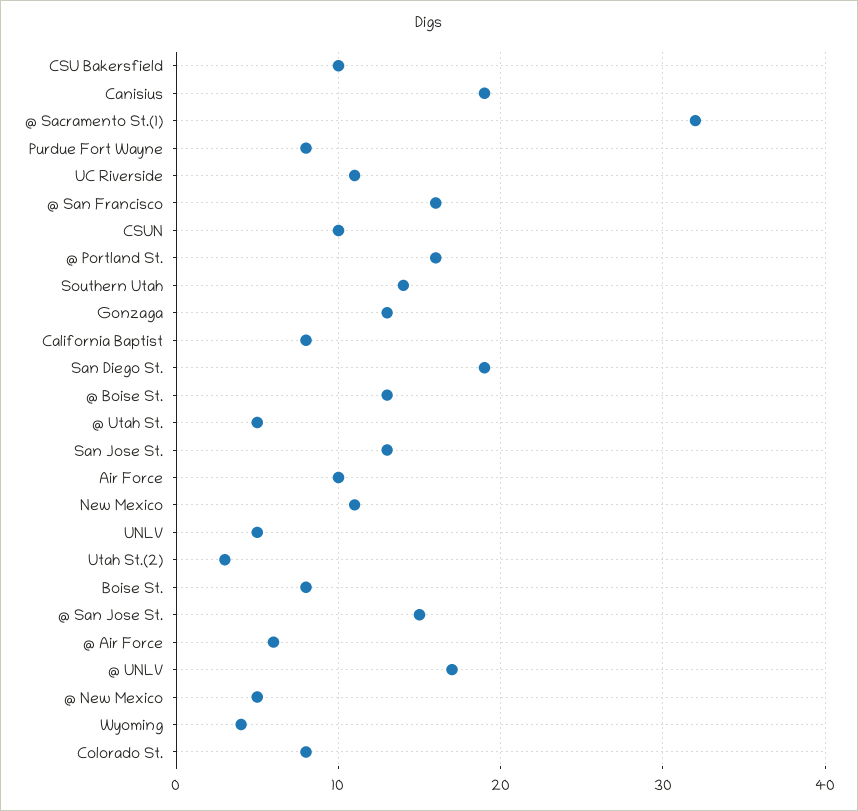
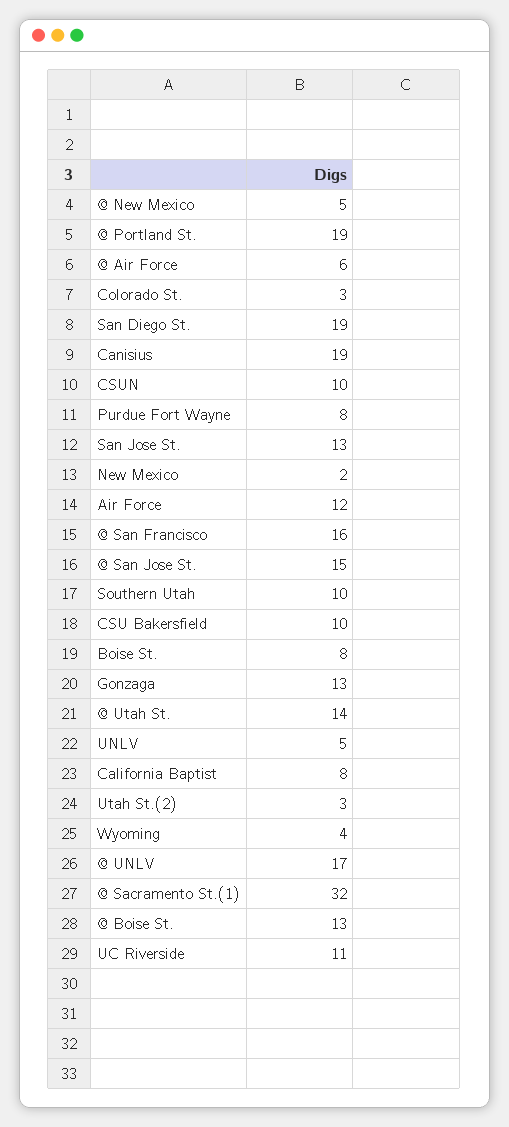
@ Portland St.: 16 -> 19
Southern Utah: 14 -> 10
@ Utah St.: 5 -> 14
Air Force: 10 -> 12
New Mexico: 11 -> 2
Colorado St.: 8 -> 3

